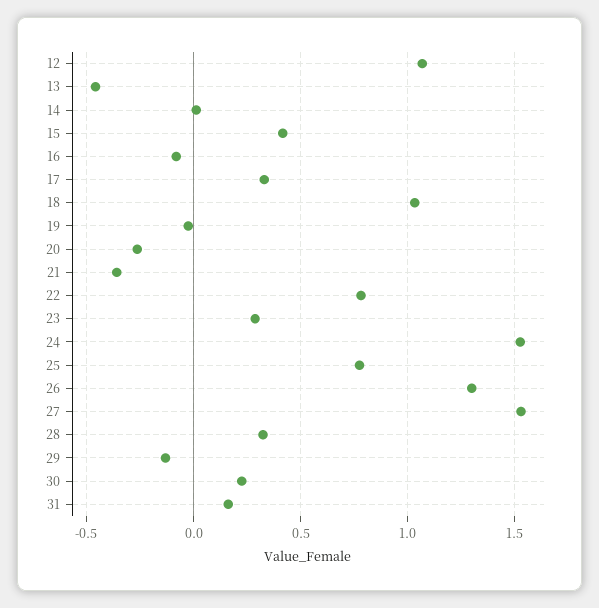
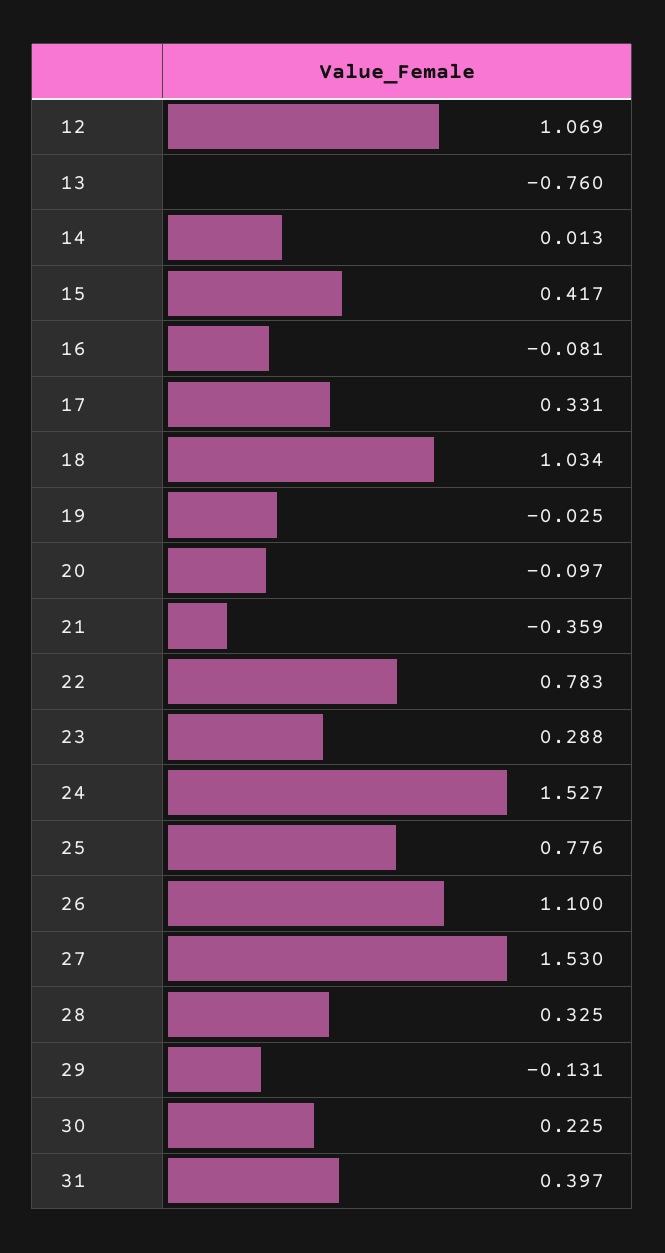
13: -0.45 -> -0.76
20: -0.25 -> -0.097
26: 1.3 -> 1.1
31: 0.15 -> 0.397

